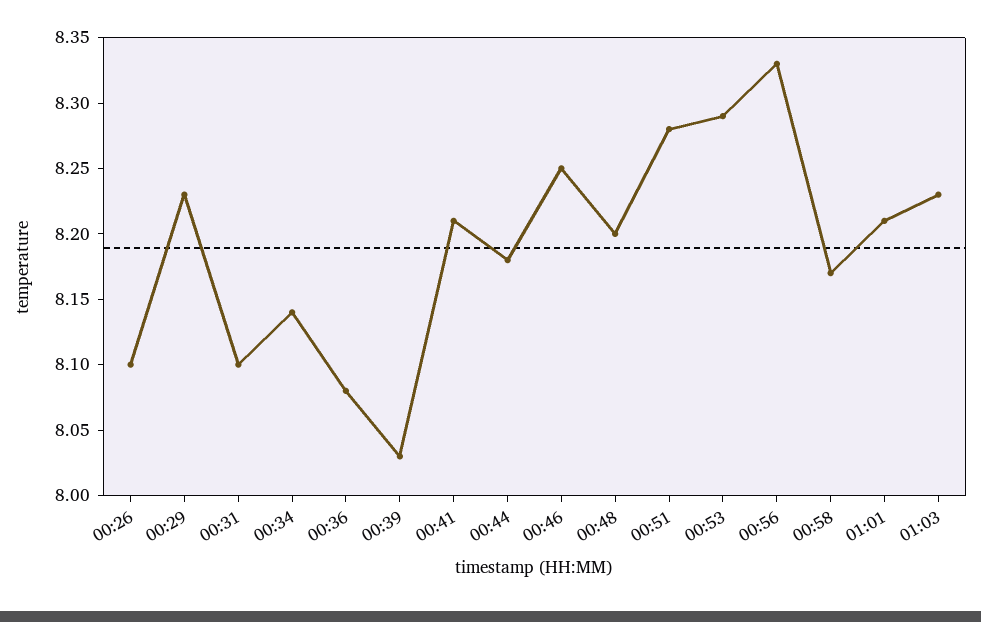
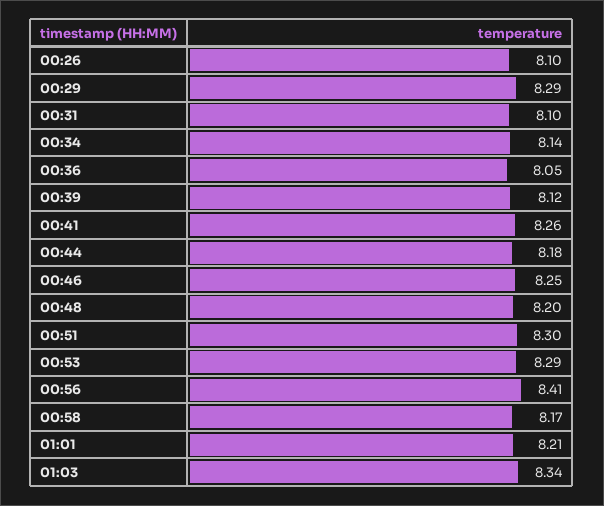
00:29: 8.23 -> 8.29
00:36: 8.08 -> 8.05
00:39: 8.03 -> 8.12
00:41: 8.21 -> 8.26
00:51: 8.28 -> 8.3
00:56: 8.33 -> 8.41
01:03: 8.23 -> 8.34

